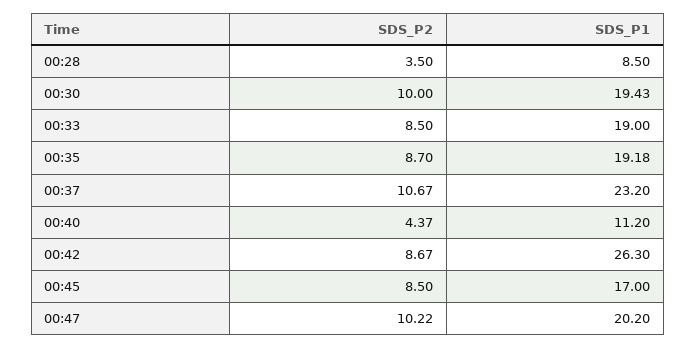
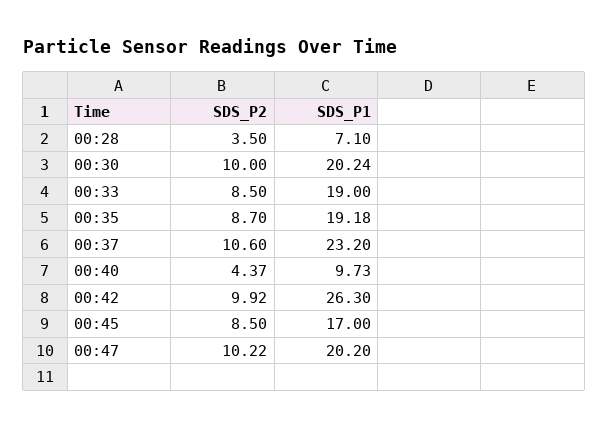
SDS_P1, 00:28: 8.5 -> 7.1
SDS_P1, 00:30: 19.43 -> 20.24
SDS_P2, 00:37: 10.67 -> 10.6
SDS_P1, 00:40: 11.2 -> 9.73
SDS_P2, 00:42: 8.67 -> 9.92

